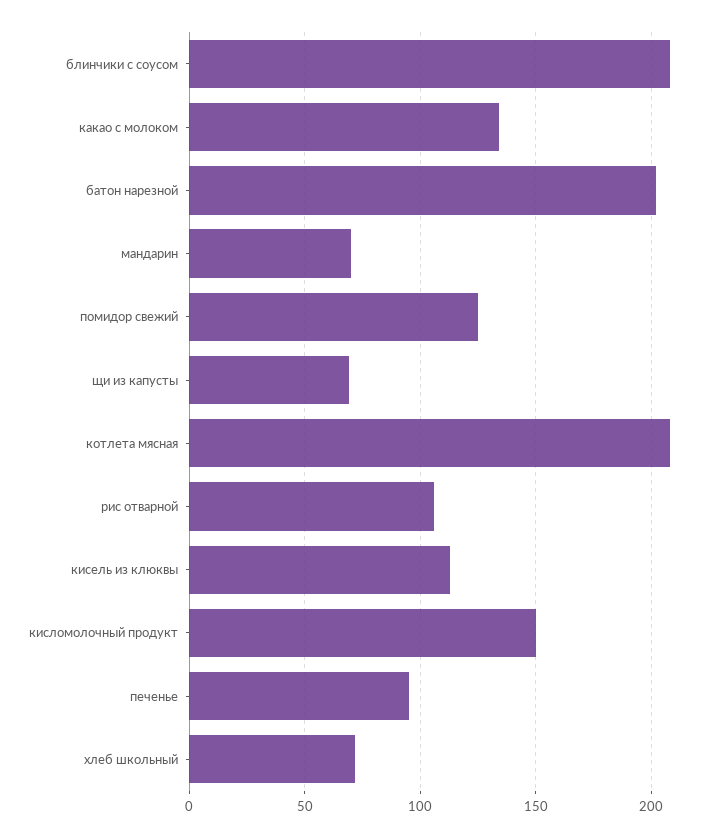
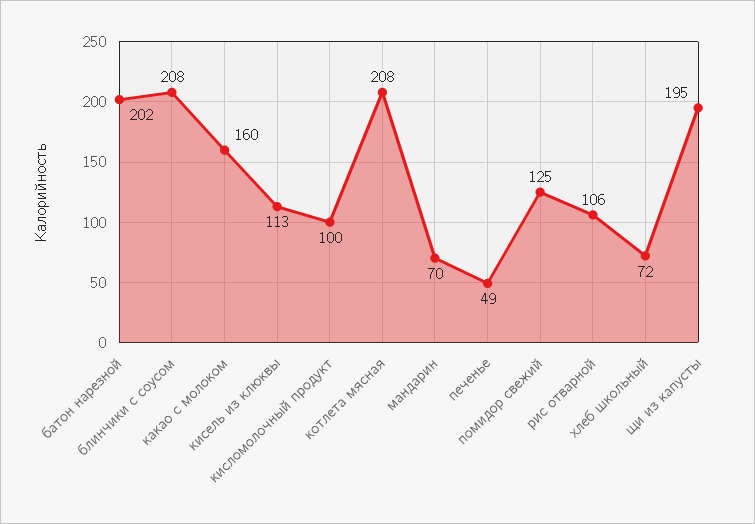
какао с молоком: 135 -> 160
щи из капусты: 70 -> 195
кисломолочный продукт: 150 -> 100
печенье: 95 -> 49

